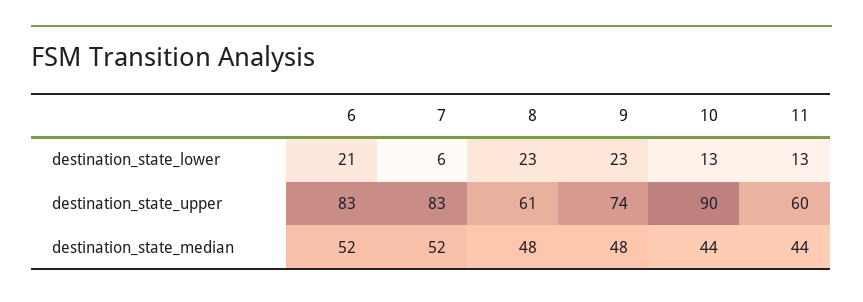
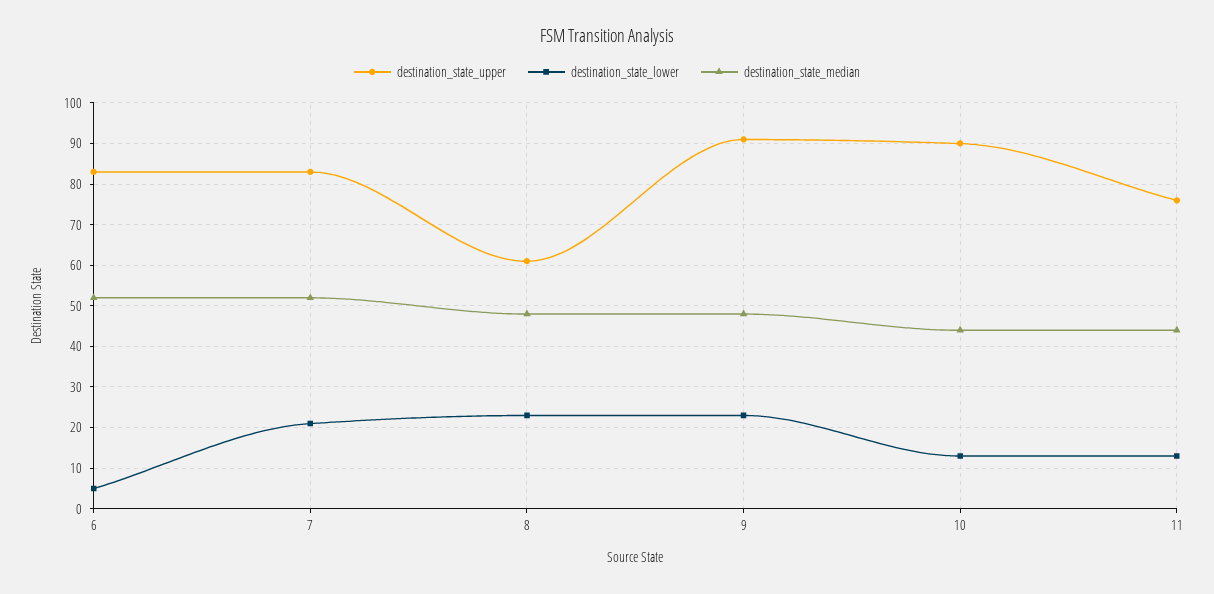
destination_state_lower, 6: 21 -> 5
destination_state_lower, 7: 6 -> 20
destination_state_upper, 9: 74 -> 90
destination_state_upper, 11: 60 -> 75

